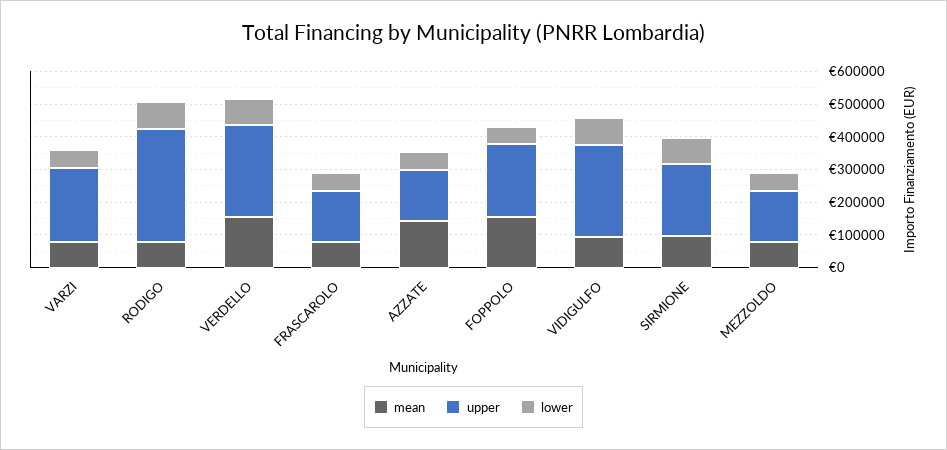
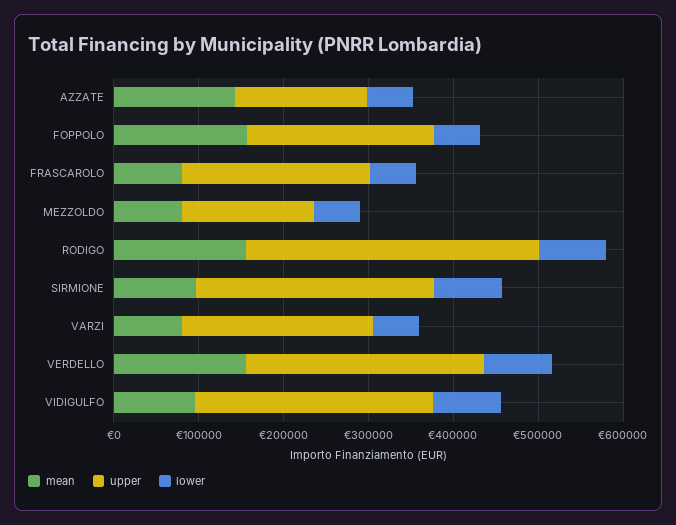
mean, RODIGO: 75000 -> 160000
upper, FRASCAROLO: 150000 -> 220000
upper, SIRMIONE: 225000 -> 280000

